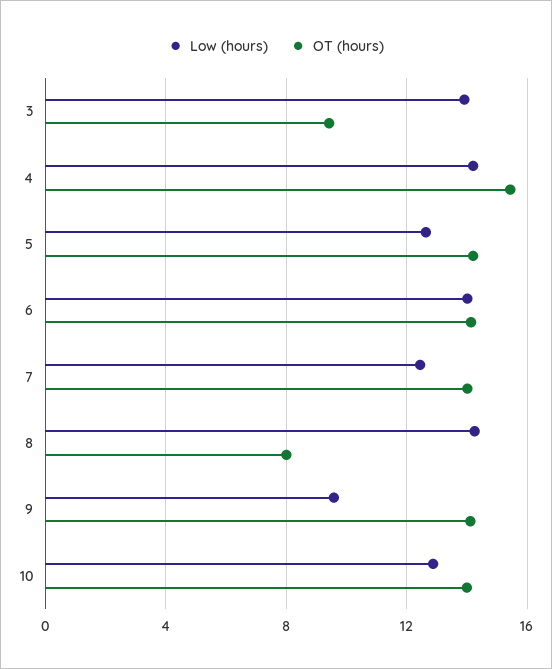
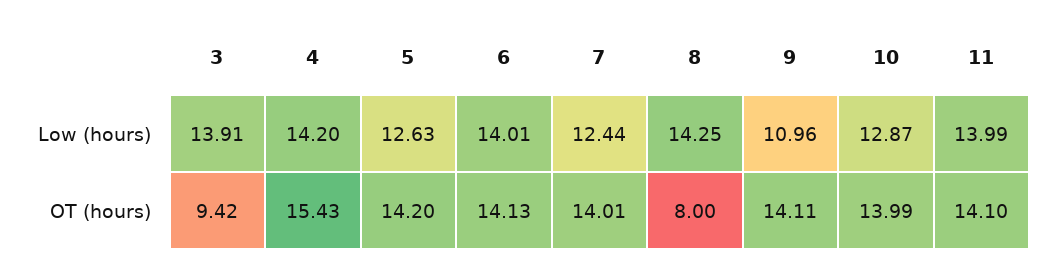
Low (hours), 9: 9.5 -> 10.96
Low (hours), 11: none -> 13.99
OT (hours), 11: none -> 14.1

